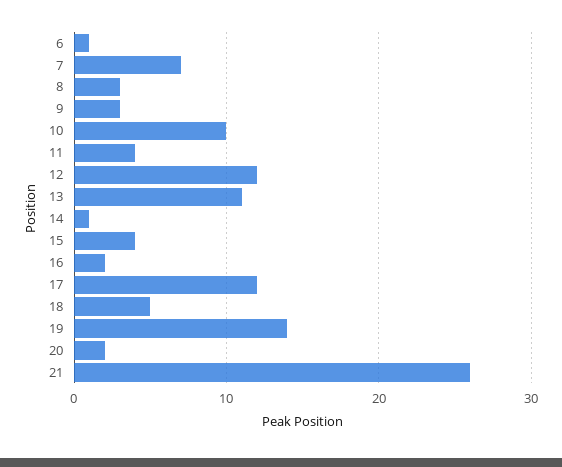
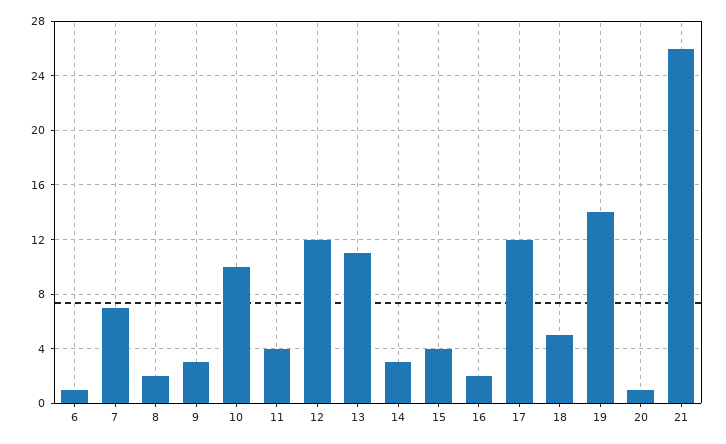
8: 3 -> 2
14: 1 -> 3
20: 2 -> 1

